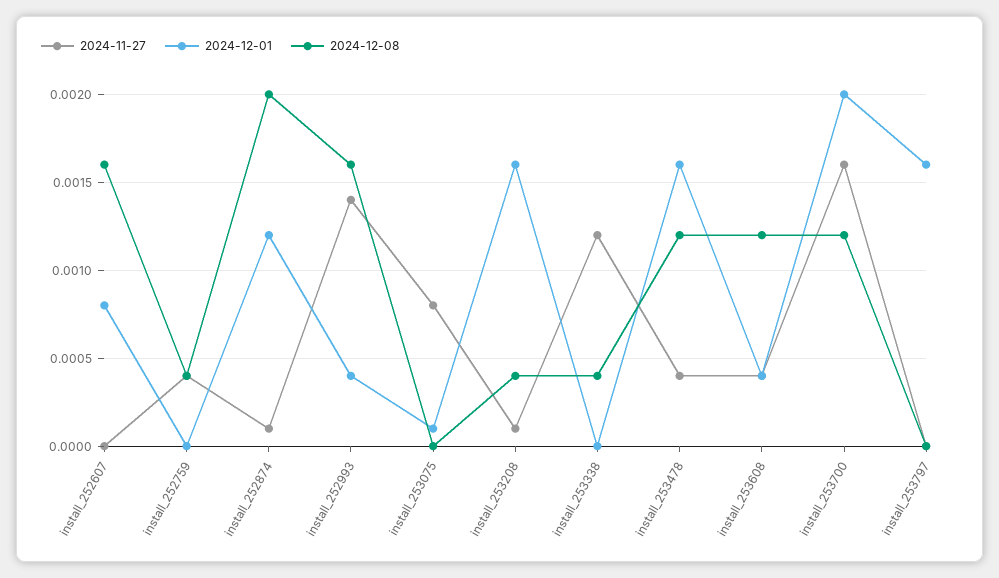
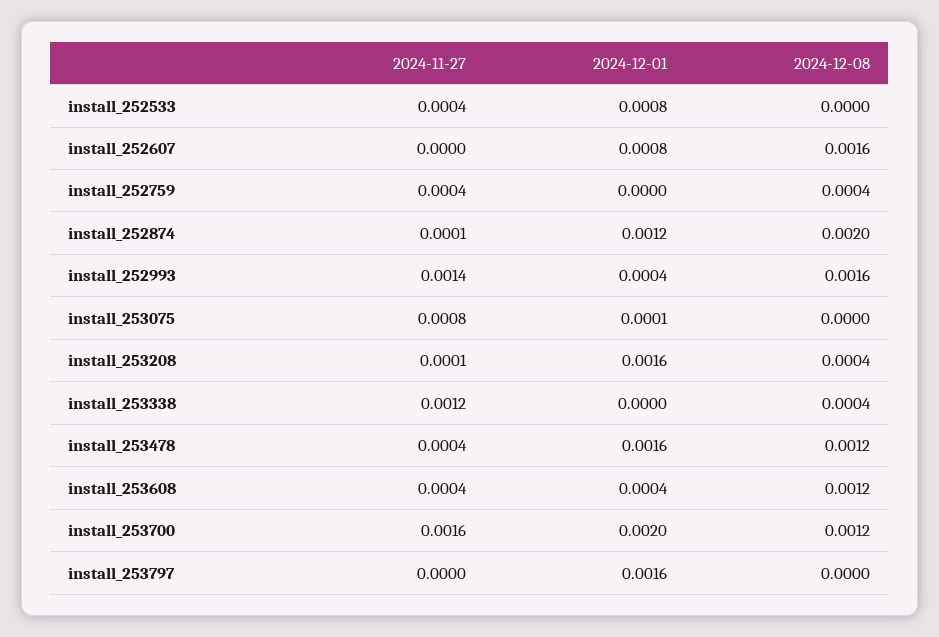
2024-11-27, install_252533: none -> 0.0004
2024-12-01, install_252533: none -> 0.0008
2024-12-08, install_252533: none -> 0

